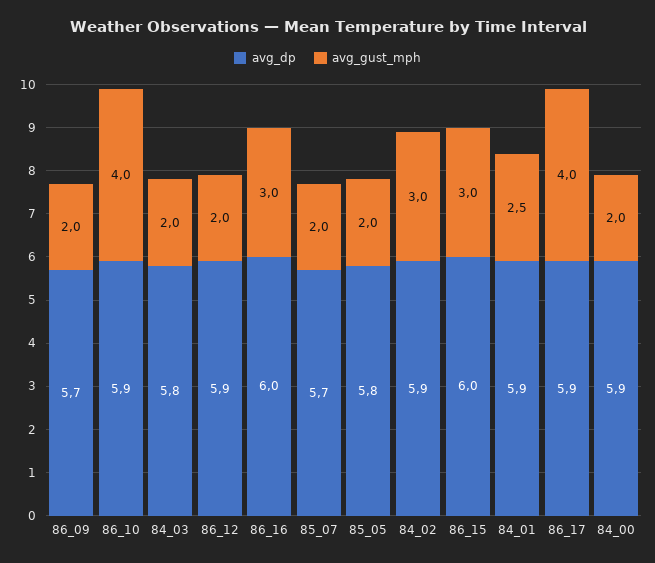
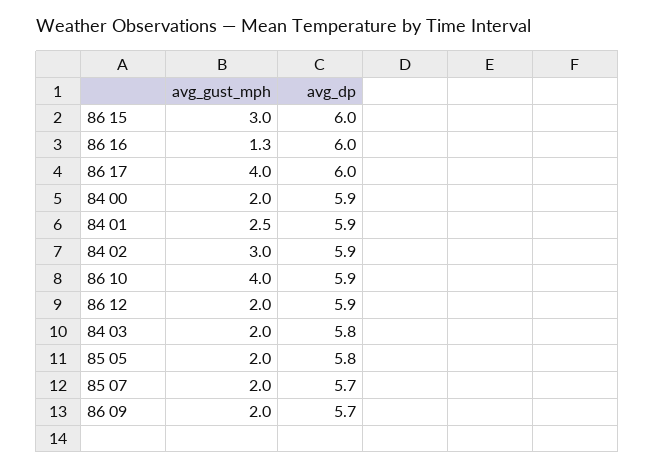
avg_gust_mph, 86_16: 3 -> 1.3
avg_dp, 86_17: 5.9 -> 6

